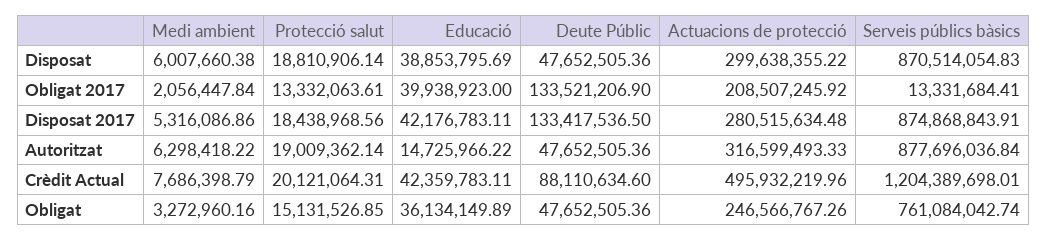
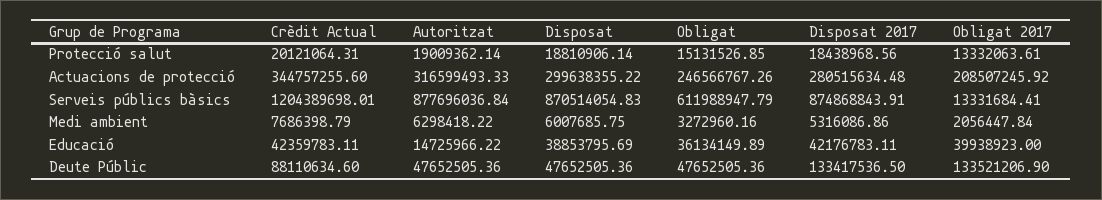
Medi ambient, Disposat: 6007660.38 -> 6007685.75
Actuacions de protecció, Crèdit Actual: 495932219.96 -> 344757255.6
Serveis públics bàsics, Obligat: 761084042.74 -> 611988947.79

